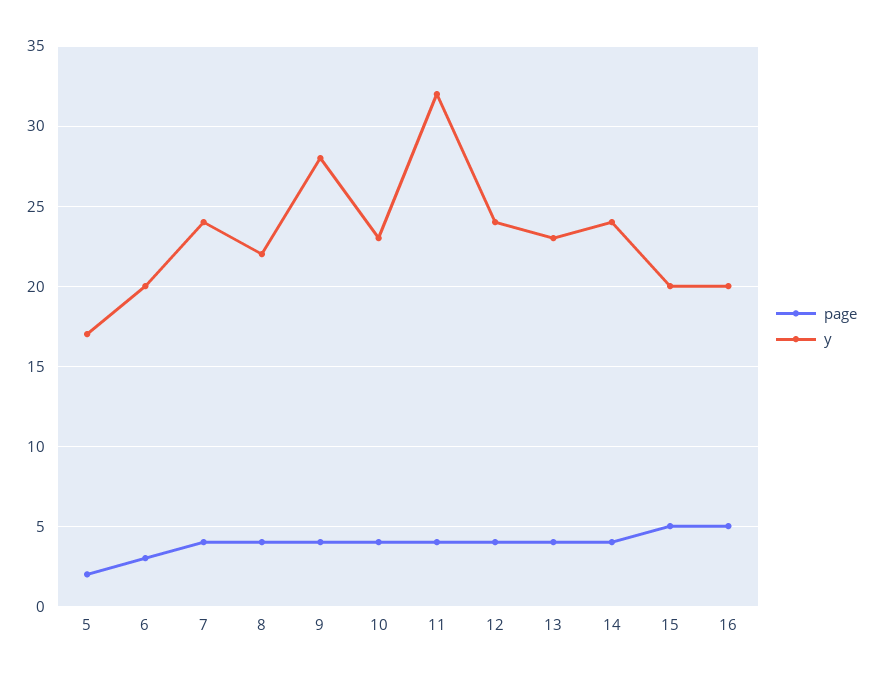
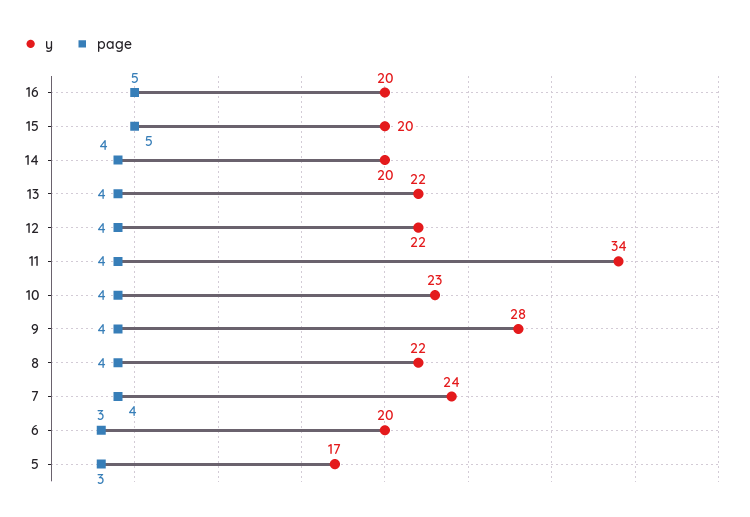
page, 5: 2 -> 3
y, 11: 32 -> 34
y, 12: 24 -> 22
y, 13: 23 -> 22
y, 14: 24 -> 20

